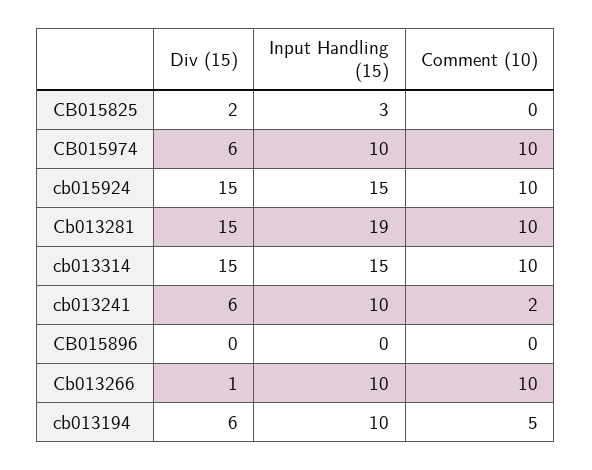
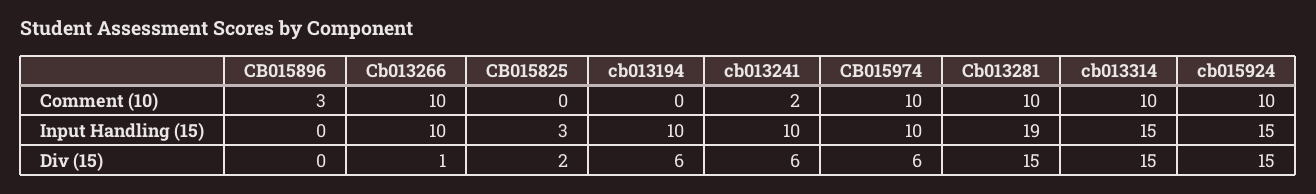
Comment (10), CB015896: 0 -> 3
Comment (10), cb013194: 5 -> 0

